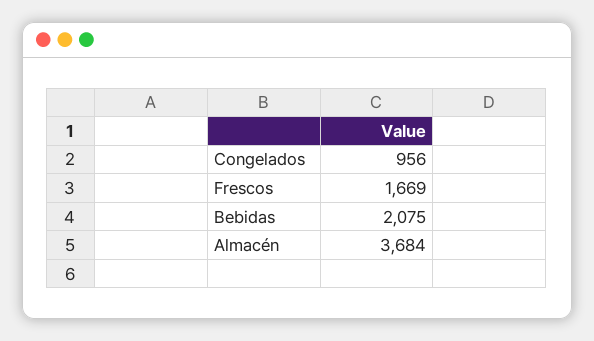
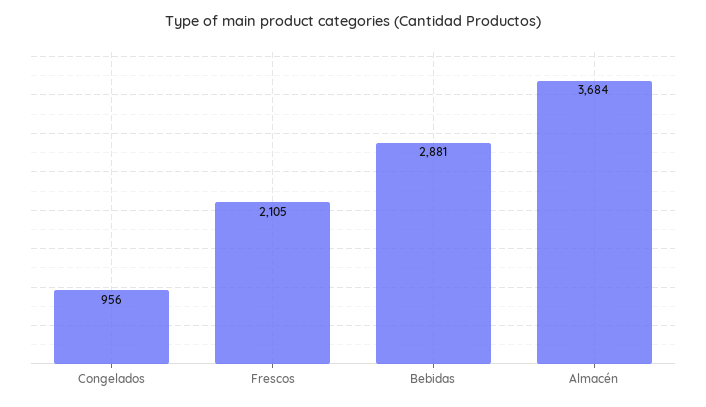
Frescos: 1669 -> 2105
Bebidas: 2075 -> 2881

